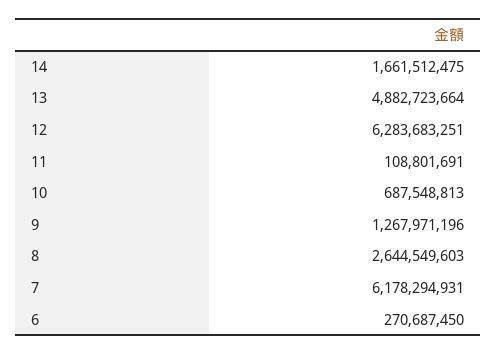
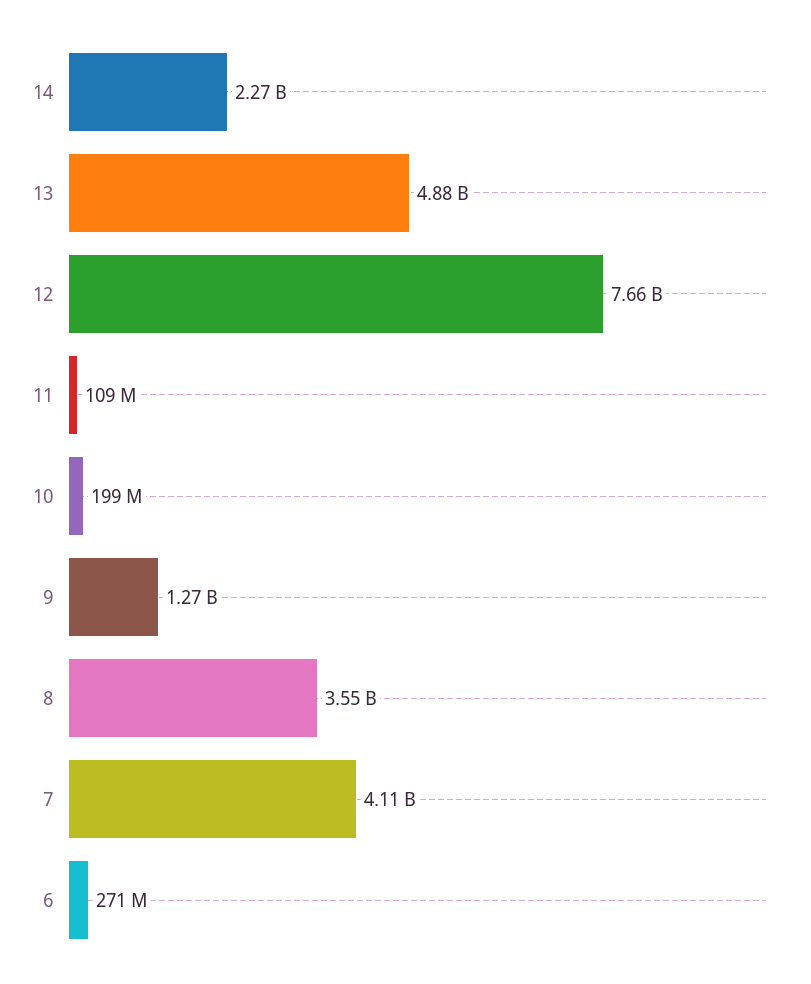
14: 1661512475 -> 2270000000
12: 6283683251 -> 7660000000
10: 687548813 -> 199000000
8: 2644549603 -> 3550000000
7: 6178294931 -> 4110000000

